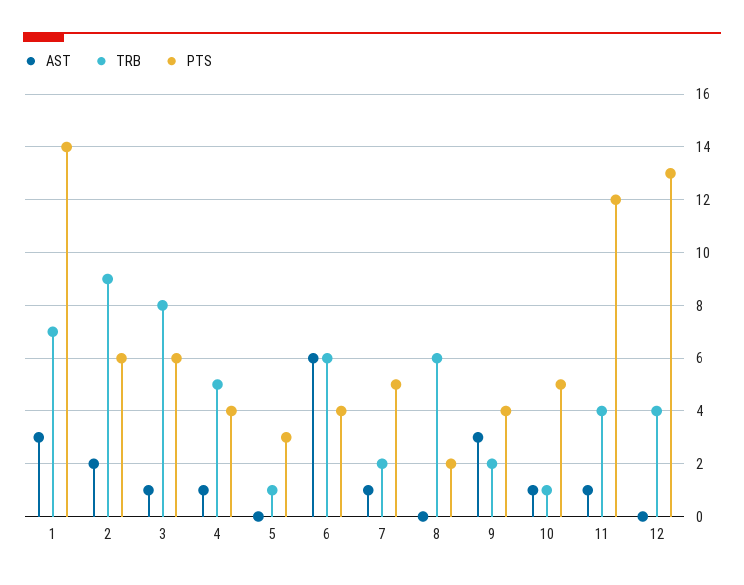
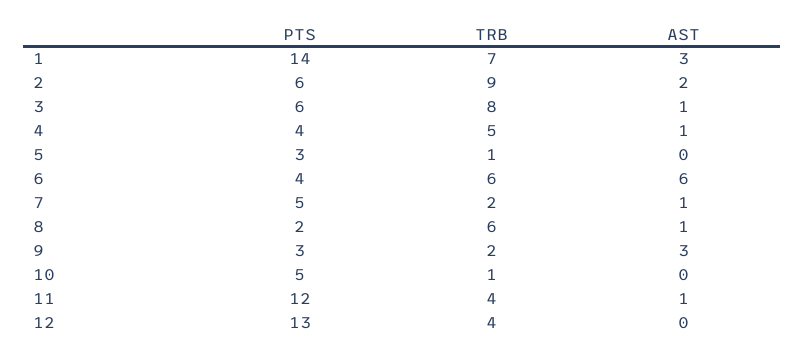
AST, 8: 0 -> 1
PTS, 9: 4 -> 3
AST, 10: 1 -> 0

